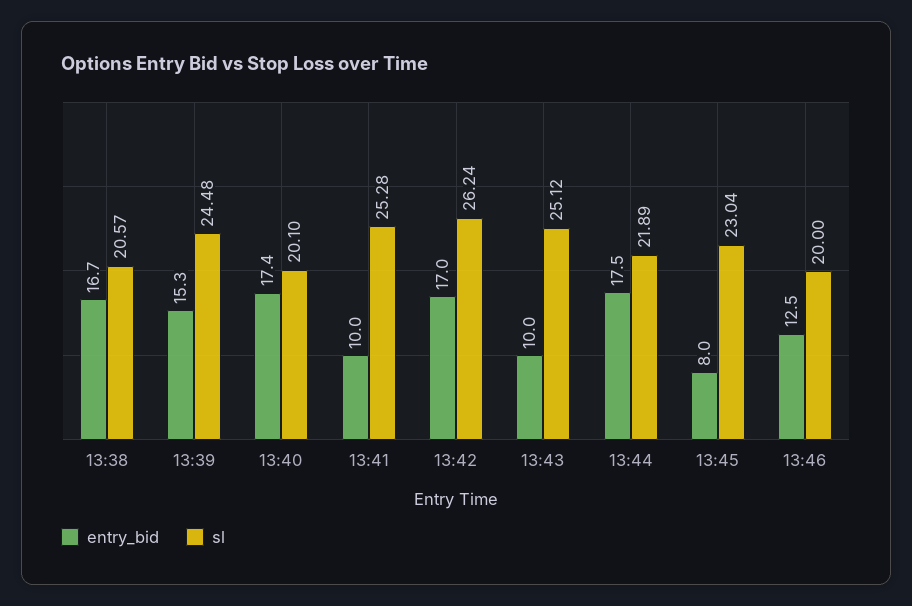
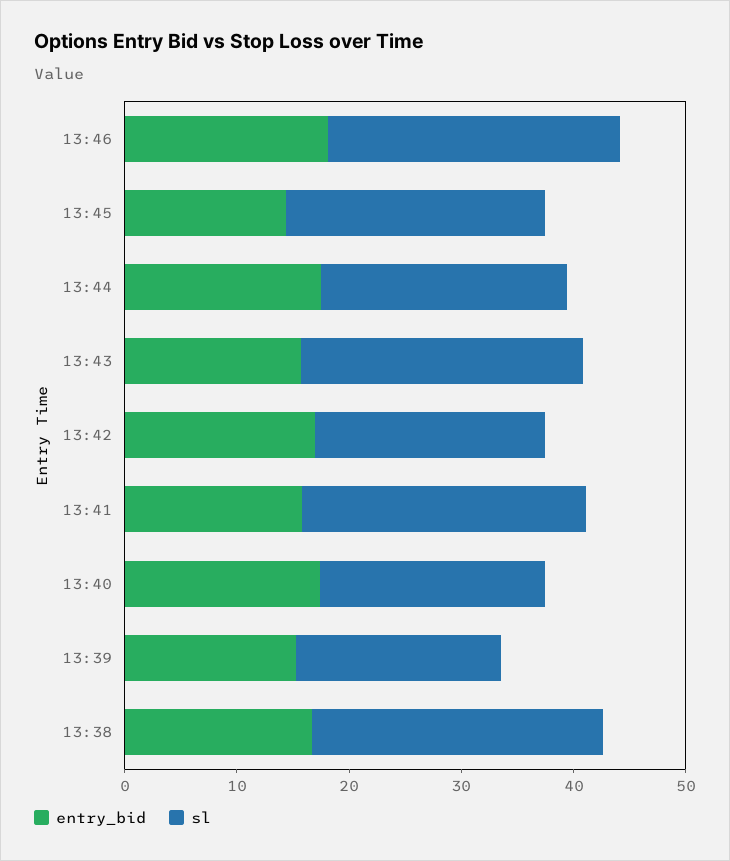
sl, 13:38: 20.57 -> 26
sl, 13:39: 24.48 -> 18
entry_bid, 13:41: 10 -> 16
sl, 13:42: 26.24 -> 20
entry_bid, 13:43: 10 -> 16
entry_bid, 13:45: 8 -> 14
entry_bid, 13:46: 12.5 -> 18
sl, 13:46: 20 -> 26

